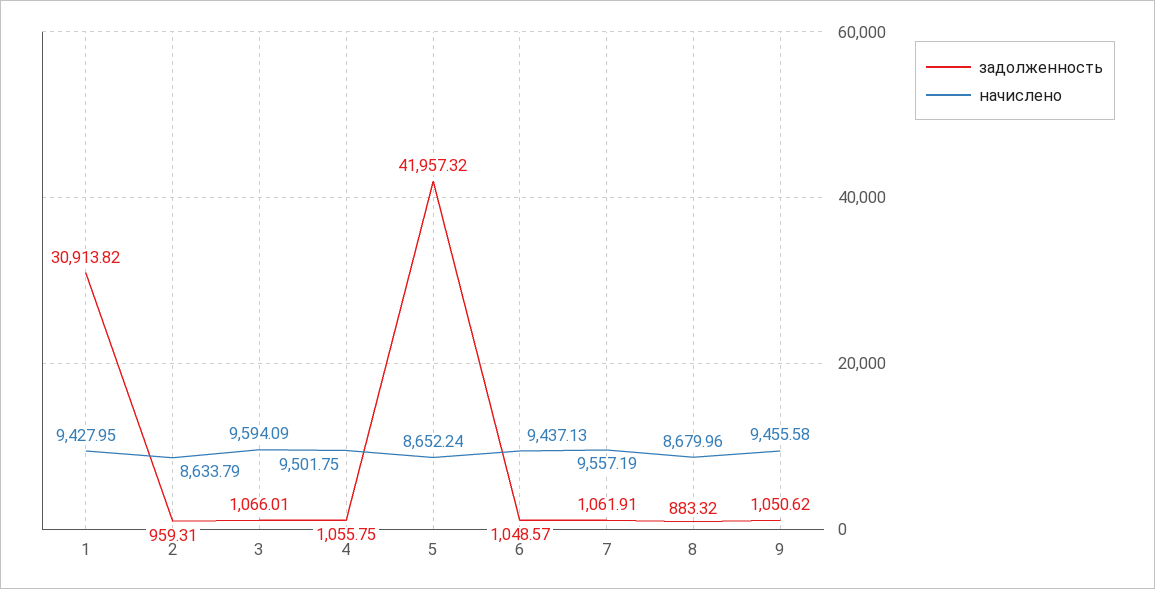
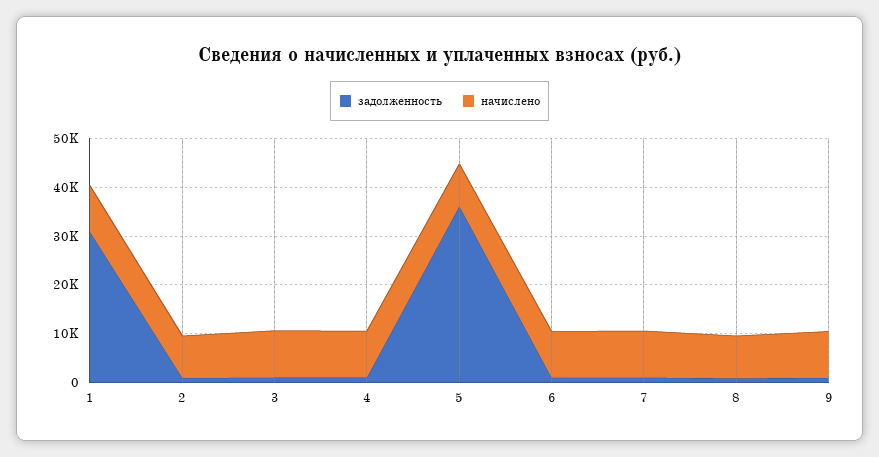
задолженность, 5: 41957.32 -> 36000

